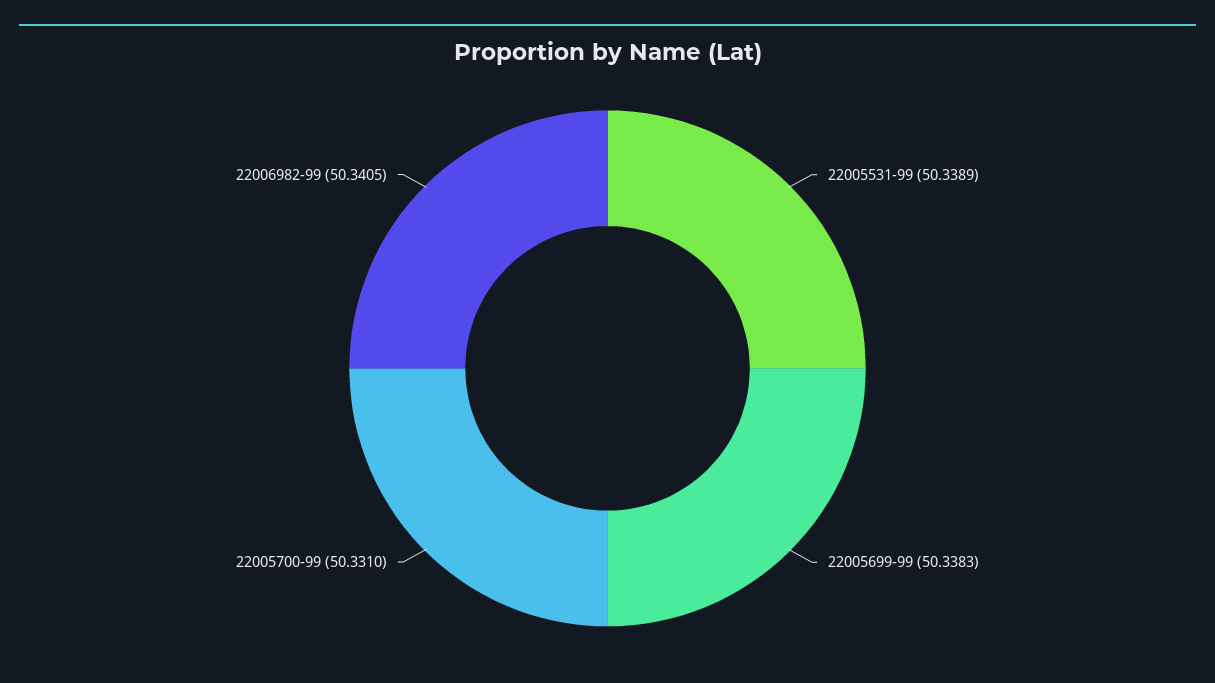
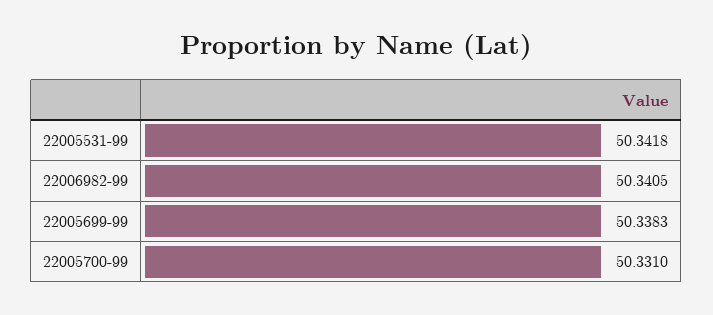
22005531-99: 50.3389 -> 50.3418

